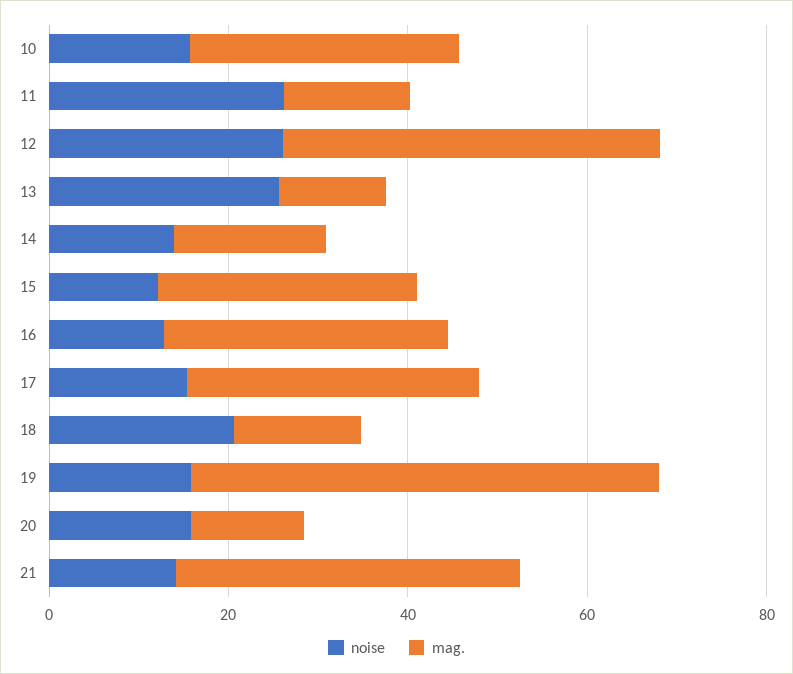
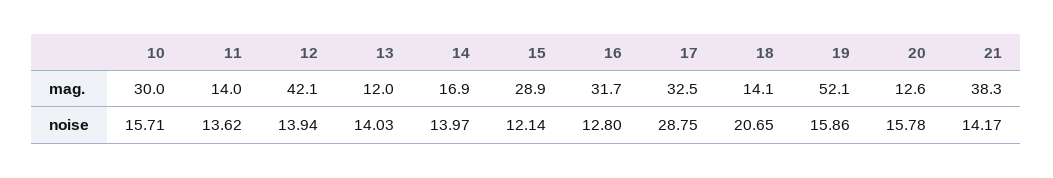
noise, 11: 25 -> 13.62
noise, 12: 25 -> 13.94
noise, 13: 25 -> 14.03
noise, 17: 15 -> 28.75

